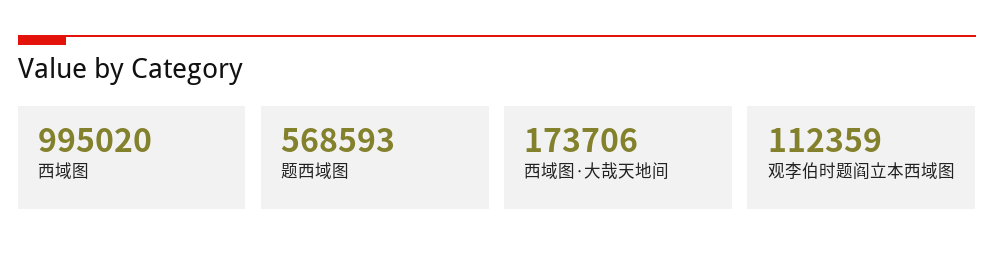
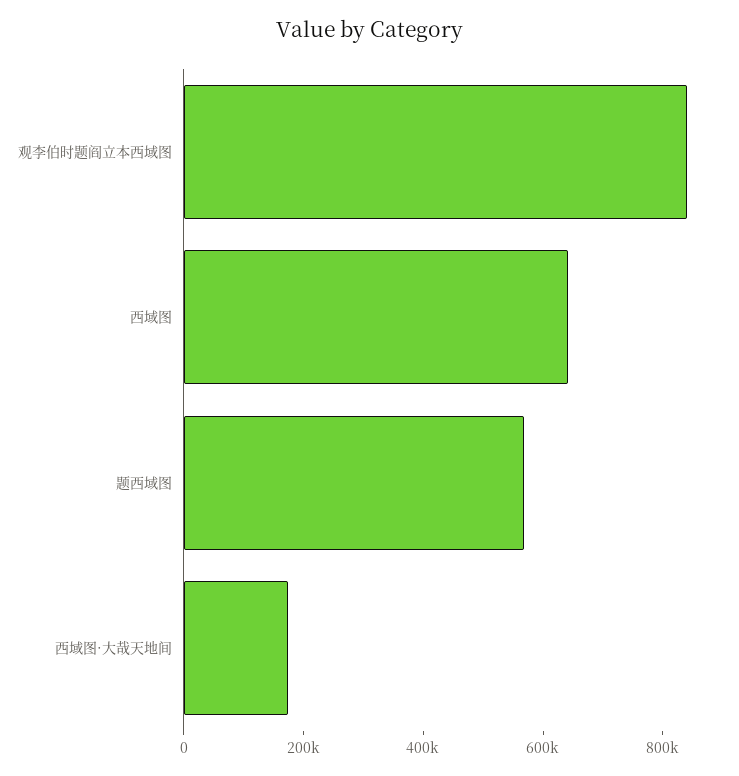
西域图: 995020 -> 650000
观李伯时题阎立本西域图: 112359 -> 850000

